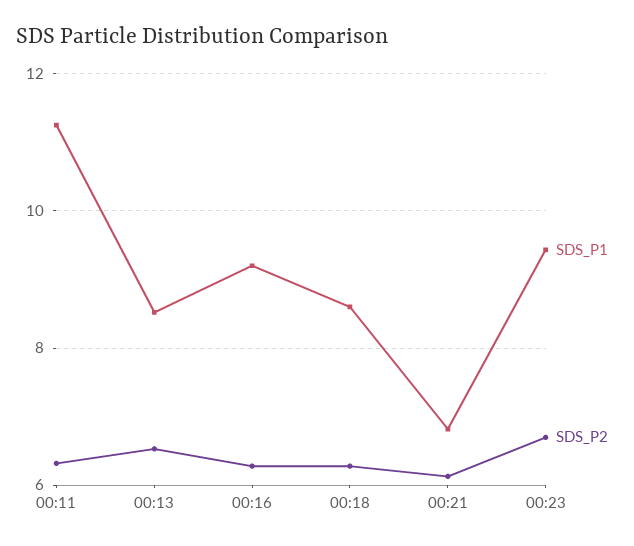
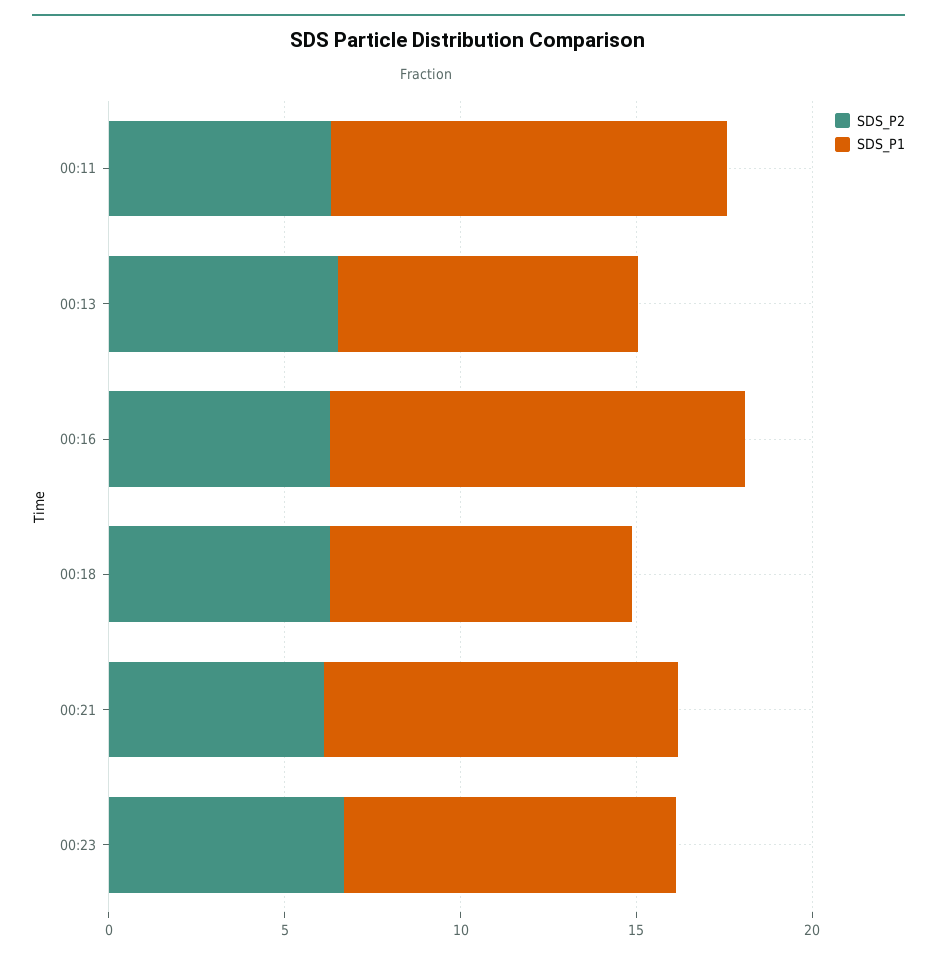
SDS_P1, 00:16: 9.2 -> 12
SDS_P1, 00:21: 6.8 -> 10

